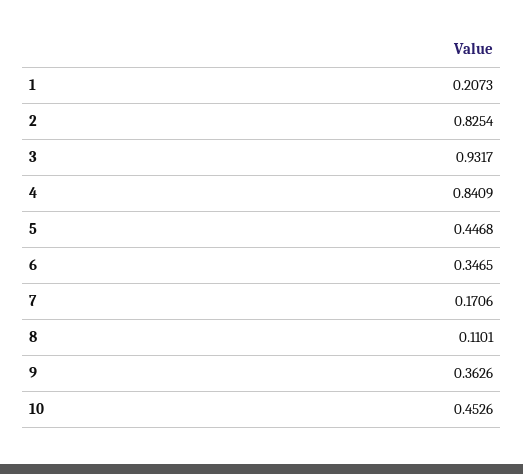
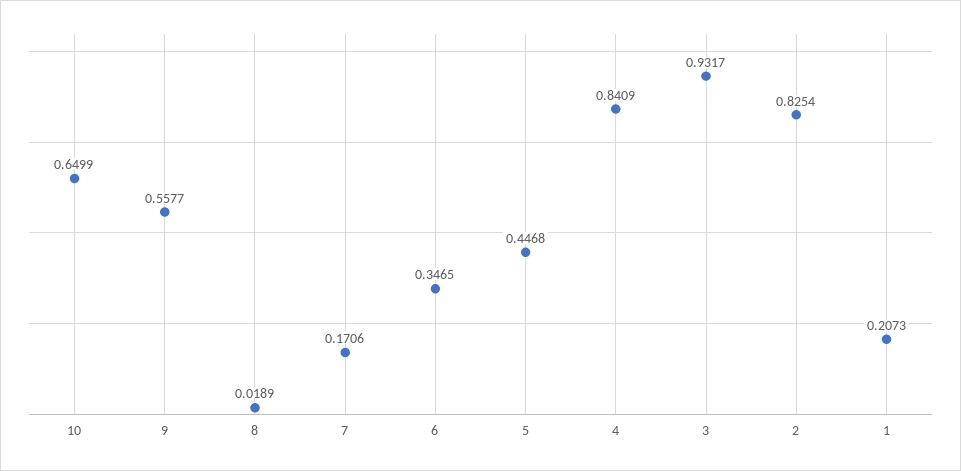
8: 0.1101 -> 0.0189
9: 0.3626 -> 0.5577
10: 0.4526 -> 0.6499

